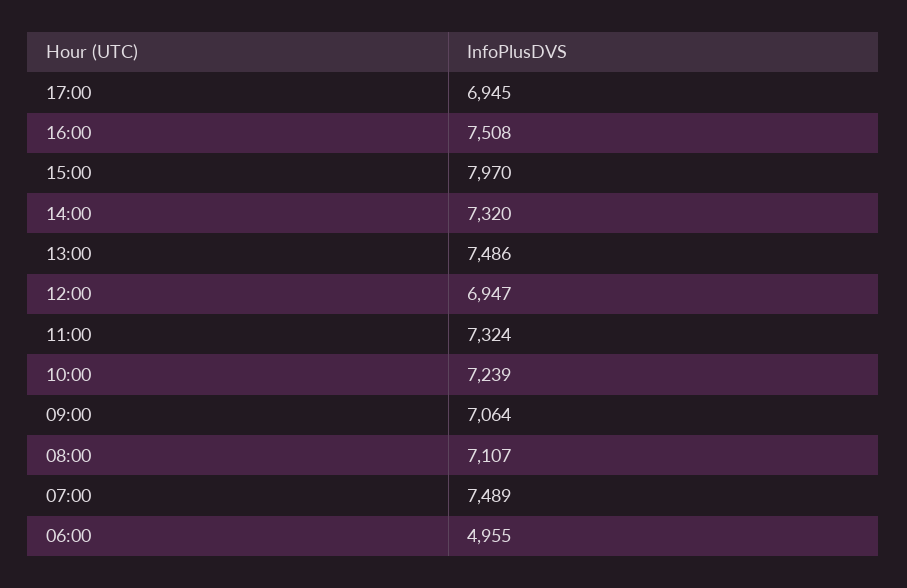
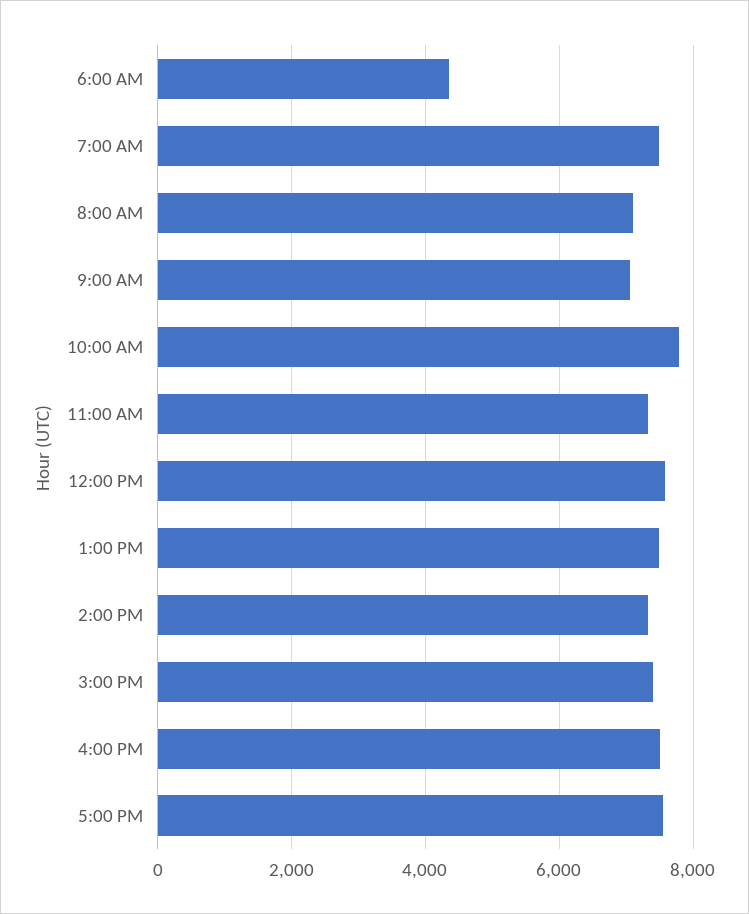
17:00: 6945 -> 7600
15:00: 7970 -> 7400
12:00: 6947 -> 7600
10:00: 7239 -> 7800
06:00: 4955 -> 4400

